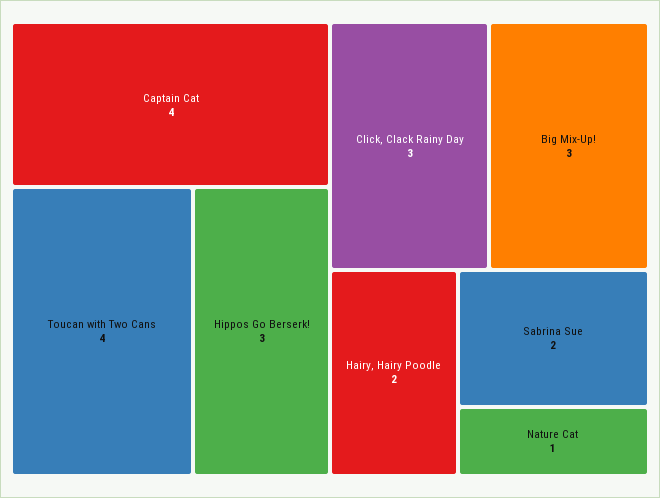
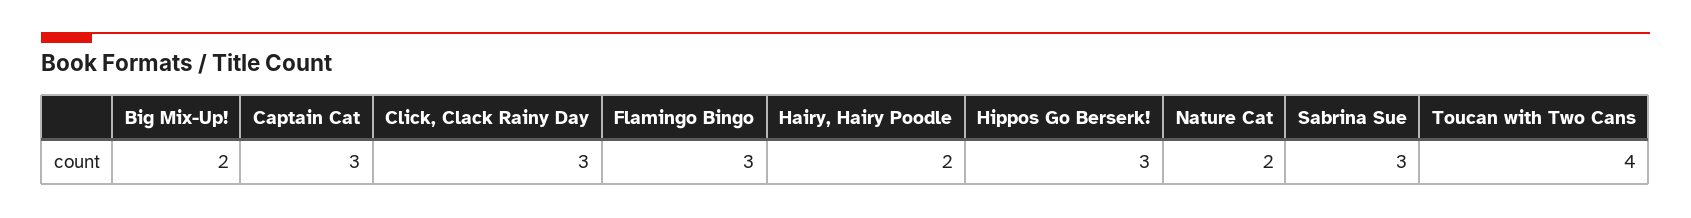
Captain Cat: 4 -> 3
Big Mix-Up!: 3 -> 2
Sabrina Sue: 2 -> 3
Nature Cat: 1 -> 2
Flamingo Bingo: none -> 3

